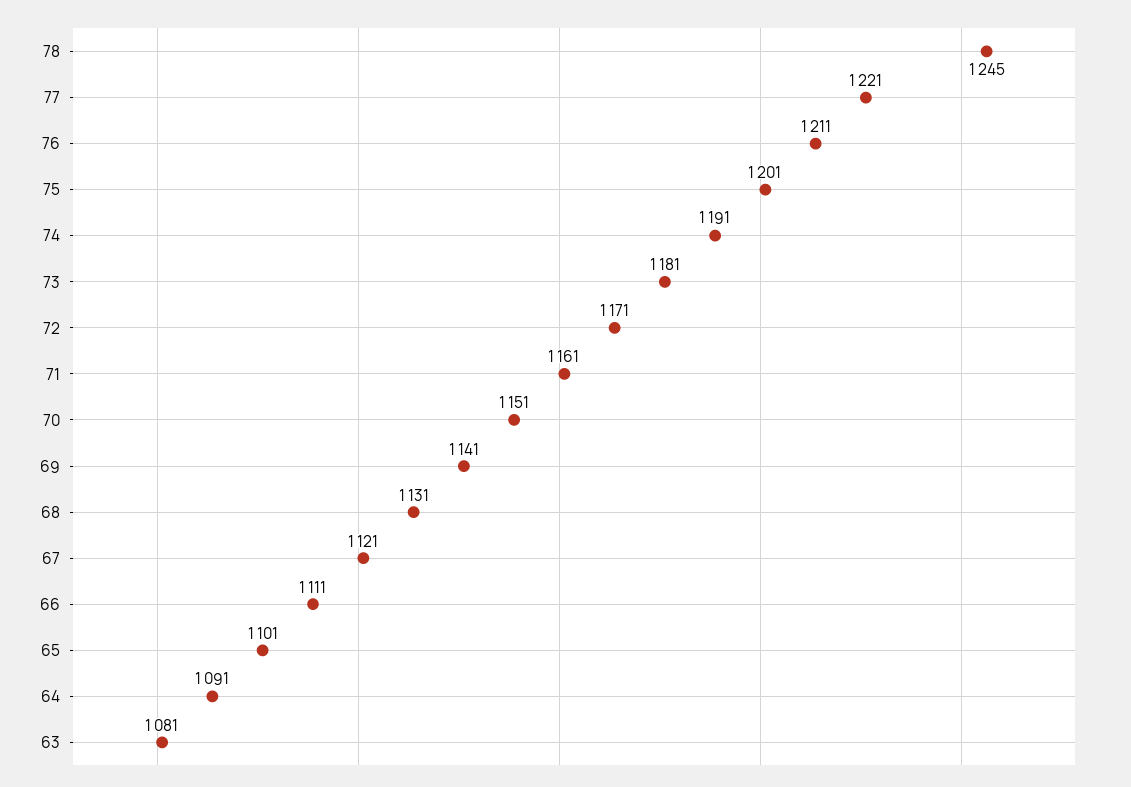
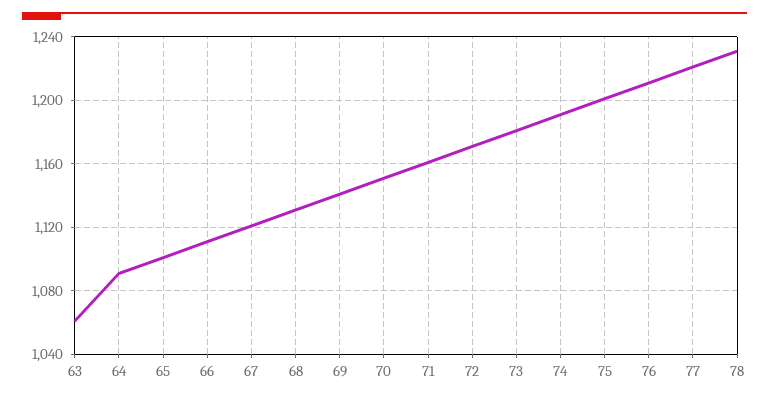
78: 1245 -> 1230
63: 1081 -> 1060

